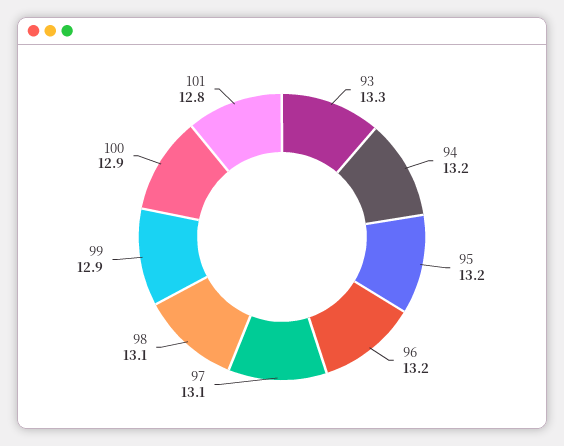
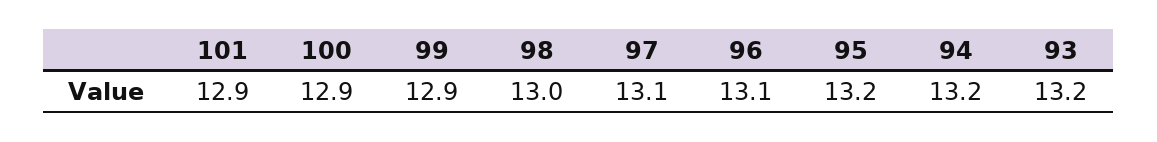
93: 13.3 -> 13.2
96: 13.2 -> 13.1
98: 13.1 -> 13
101: 12.8 -> 12.9

